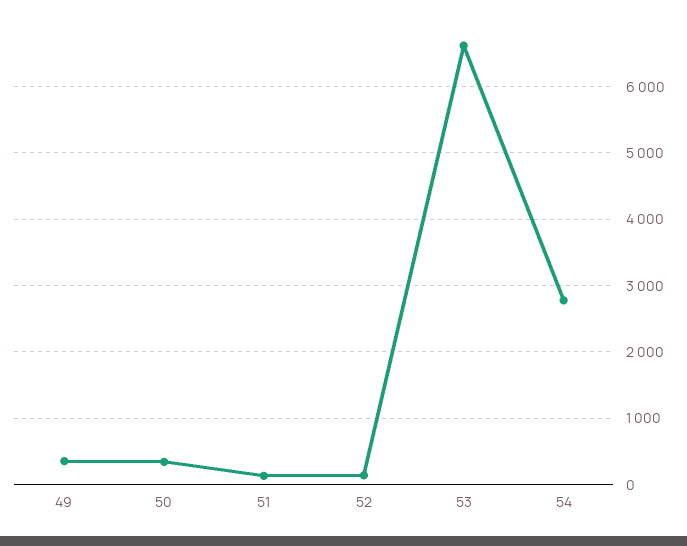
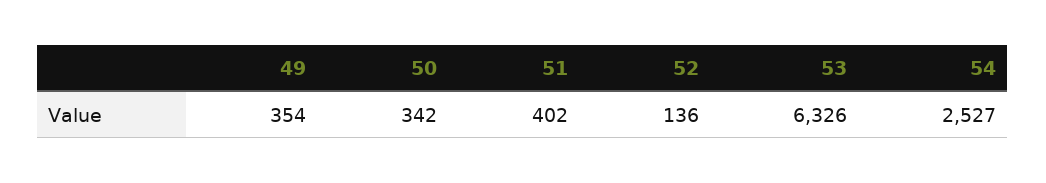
51: 100 -> 402
53: 6600 -> 6326
54: 2800 -> 2527

